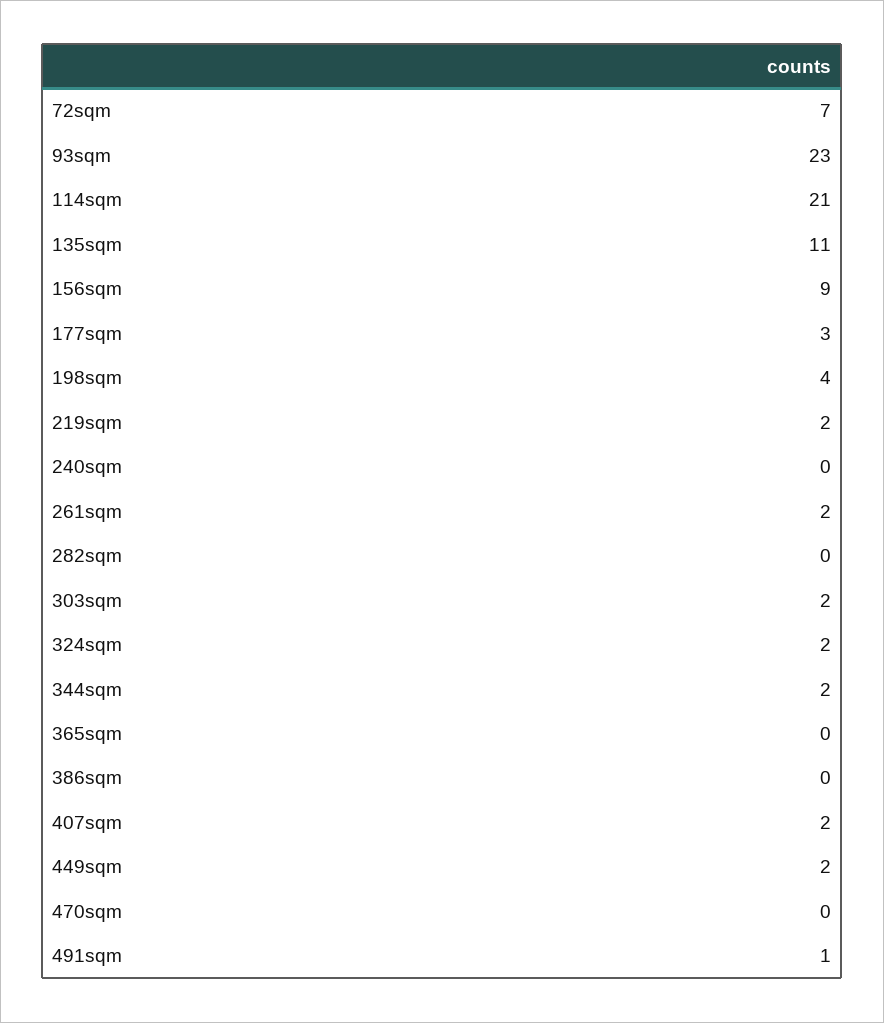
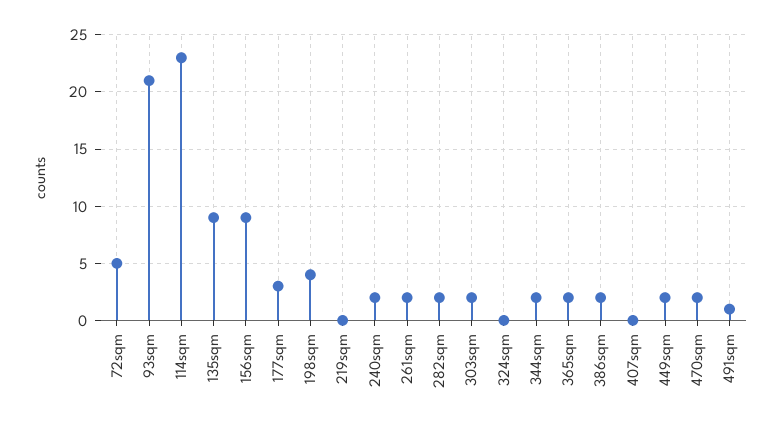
72sqm: 7 -> 5
93sqm: 23 -> 21
114sqm: 21 -> 23
135sqm: 11 -> 9
219sqm: 2 -> 0
240sqm: 0 -> 2
282sqm: 0 -> 2
324sqm: 2 -> 0
365sqm: 0 -> 2
386sqm: 0 -> 2
407sqm: 2 -> 0
470sqm: 0 -> 2

